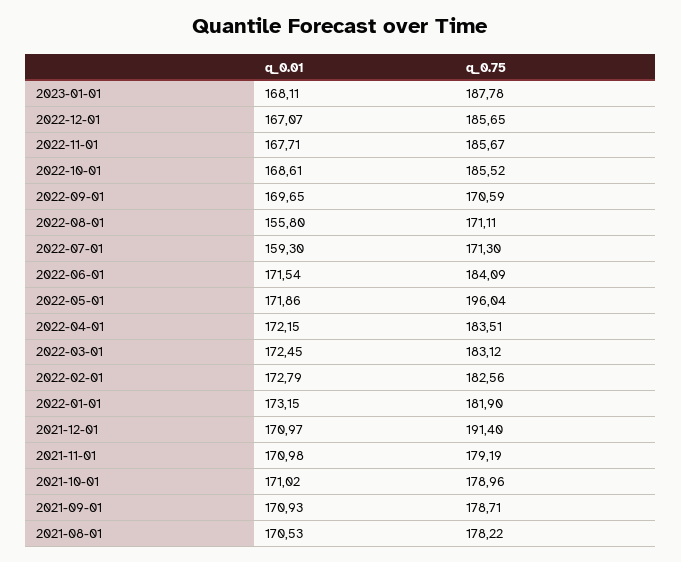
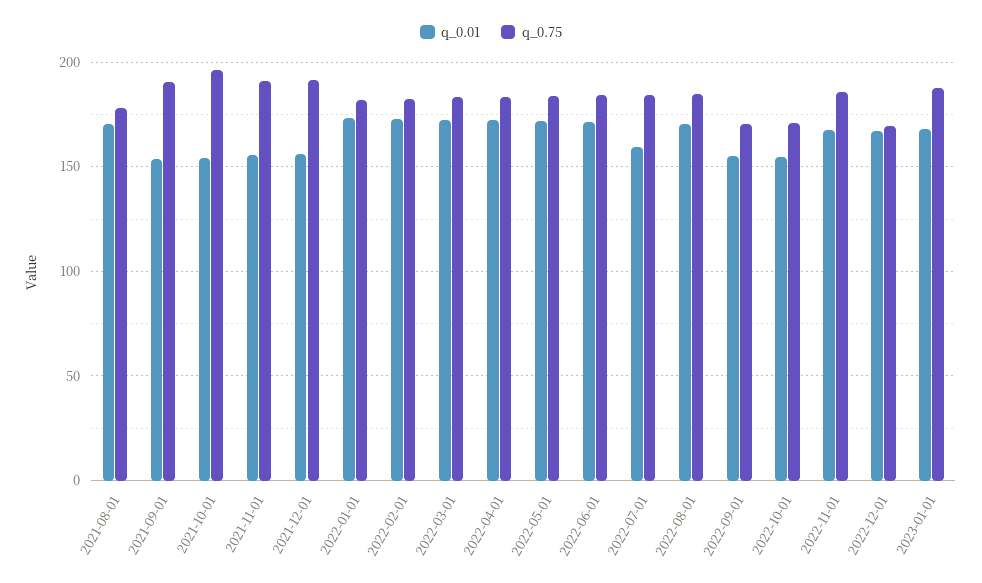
q_0.75, 2022-12-01: 185.65 -> 170
q_0.01, 2022-10-01: 168.61 -> 155
q_0.75, 2022-10-01: 185.52 -> 170
q_0.01, 2022-09-01: 169.65 -> 155
q_0.01, 2022-08-01: 155.8 -> 170
q_0.75, 2022-08-01: 171.11 -> 185
q_0.75, 2022-07-01: 171.3 -> 185
q_0.75, 2022-05-01: 196.04 -> 185
q_0.01, 2021-12-01: 170.97 -> 155
q_0.01, 2021-11-01: 170.98 -> 155
q_0.75, 2021-11-01: 179.19 -> 190
q_0.01, 2021-10-01: 171.02 -> 155
q_0.75, 2021-10-01: 178.96 -> 195
q_0.01, 2021-09-01: 170.93 -> 155
q_0.75, 2021-09-01: 178.71 -> 190

